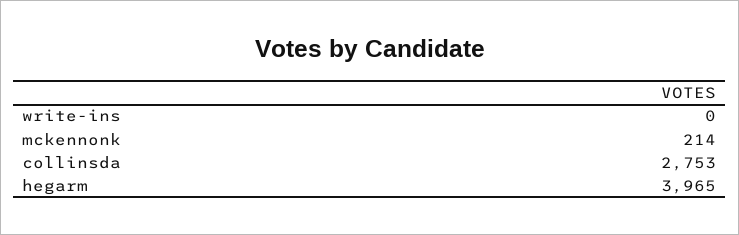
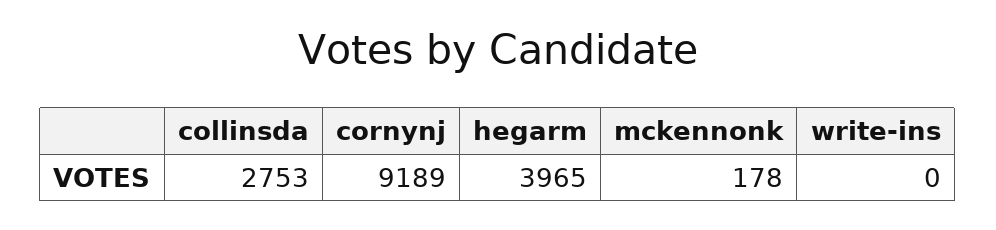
mckennonk: 214 -> 178
cornynj: none -> 9189

